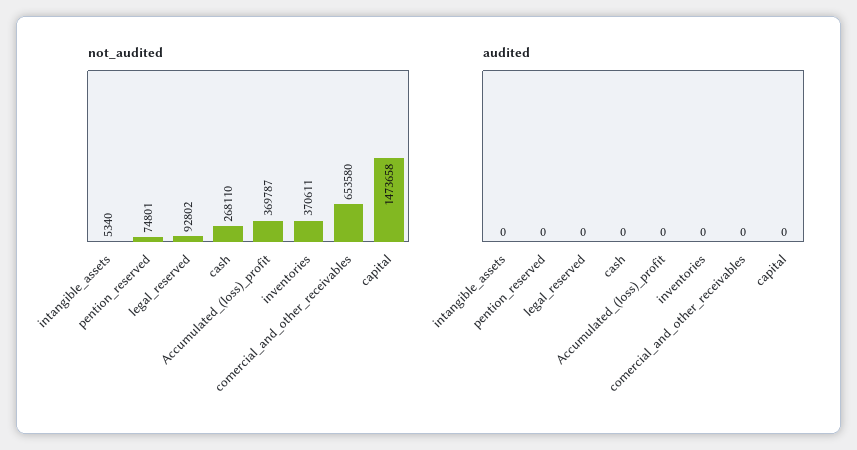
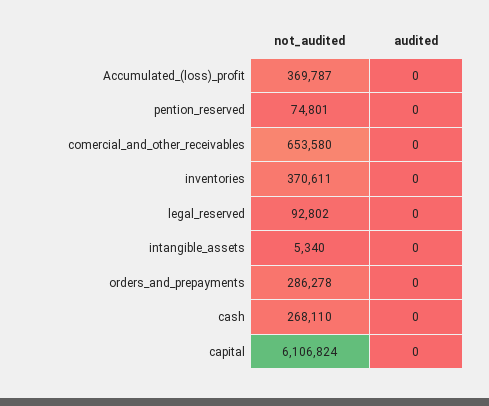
not_audited, capital: 1473658 -> 6106824
not_audited, orders_and_prepayments: none -> 286278
audited, orders_and_prepayments: none -> 0

